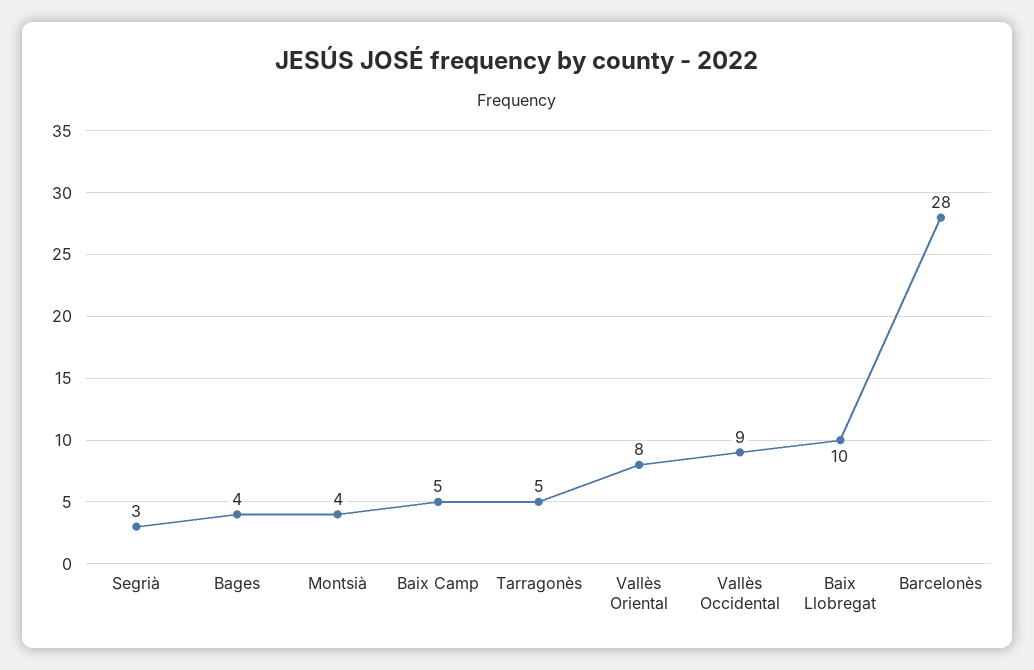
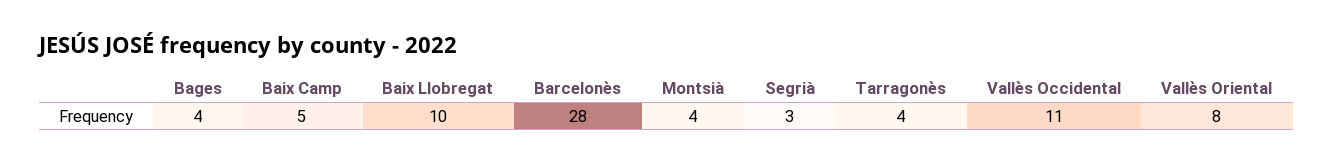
Tarragonès: 5 -> 4
Vallès Occidental: 9 -> 11

